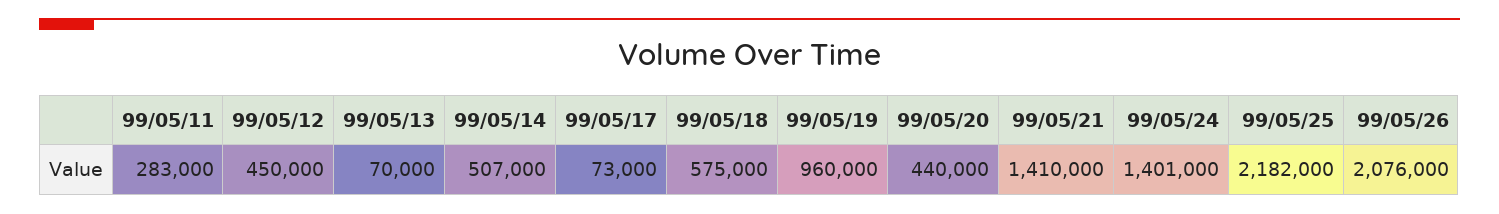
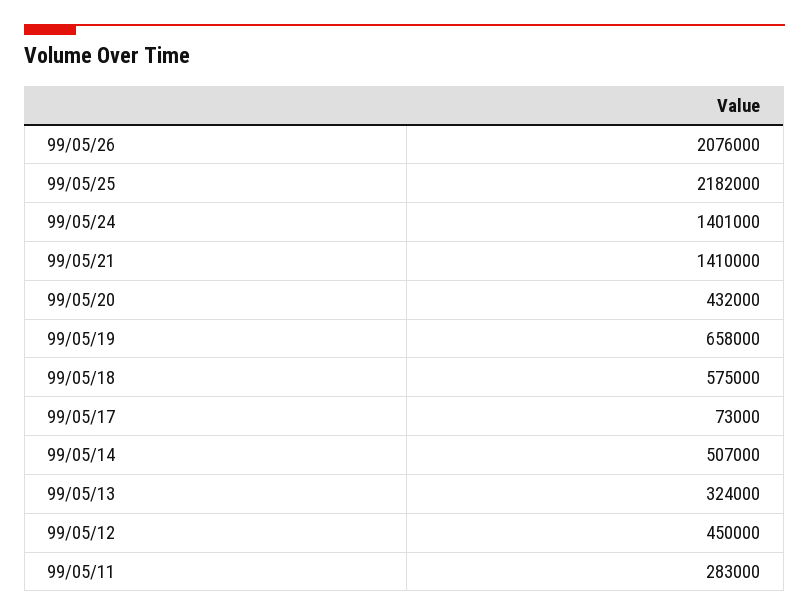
99/05/13: 70000 -> 324000
99/05/19: 960000 -> 658000
99/05/20: 440000 -> 432000

